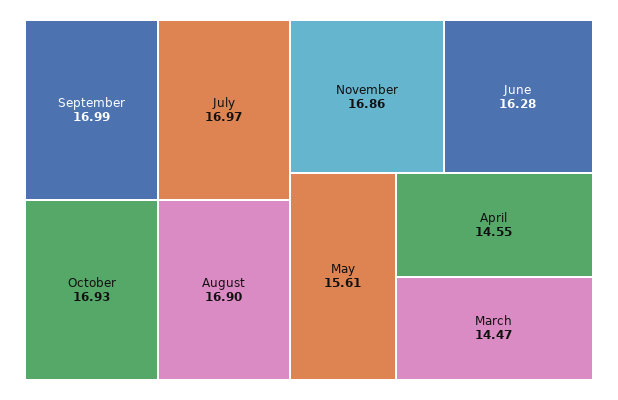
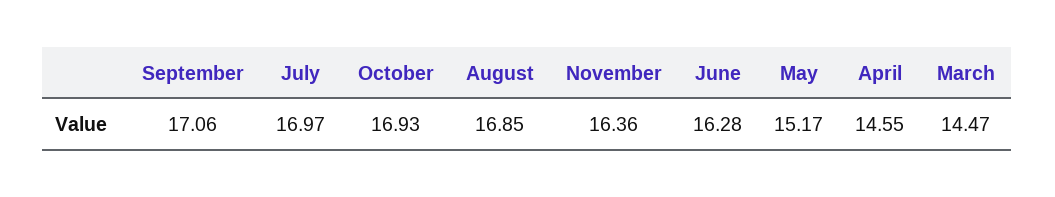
September: 16.99 -> 17.06
August: 16.9 -> 16.85
November: 16.86 -> 16.36
May: 15.61 -> 15.17

